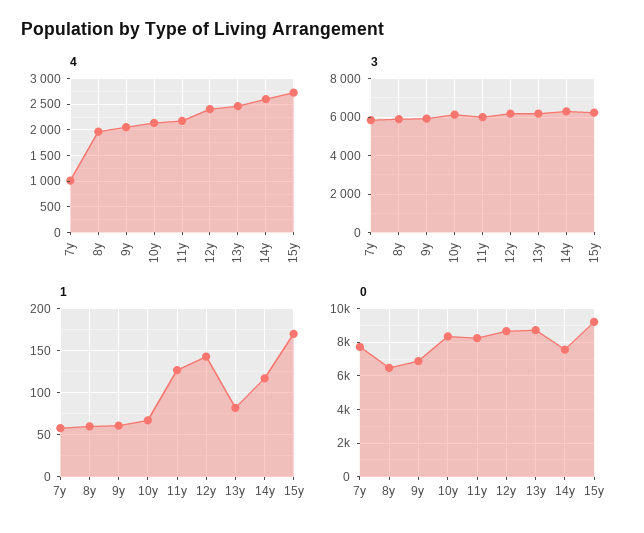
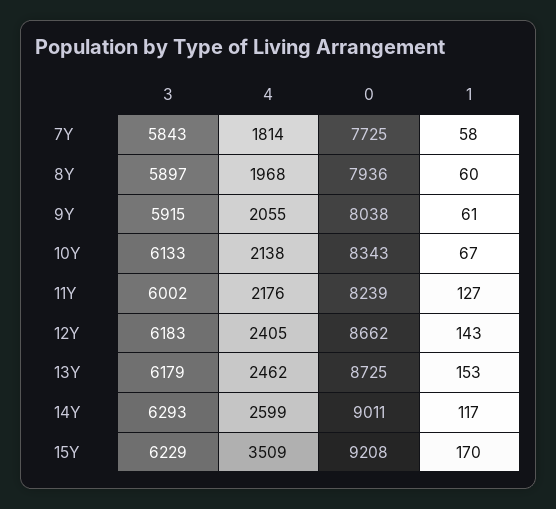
4, 7y: 1000 -> 1814
4, 15y: 2750 -> 3509
1, 13y: 80 -> 153
0, 8y: 6500 -> 7936
0, 9y: 7000 -> 8038
0, 14y: 7500 -> 9011

